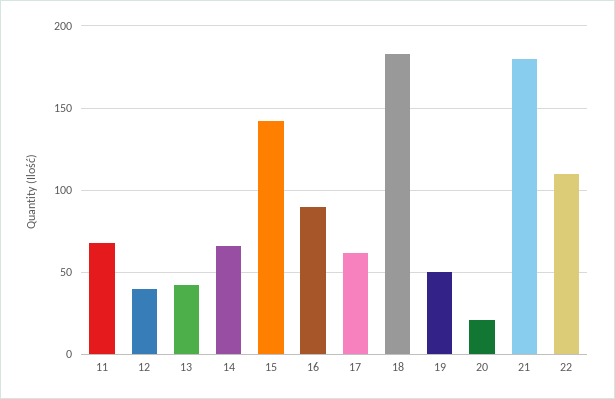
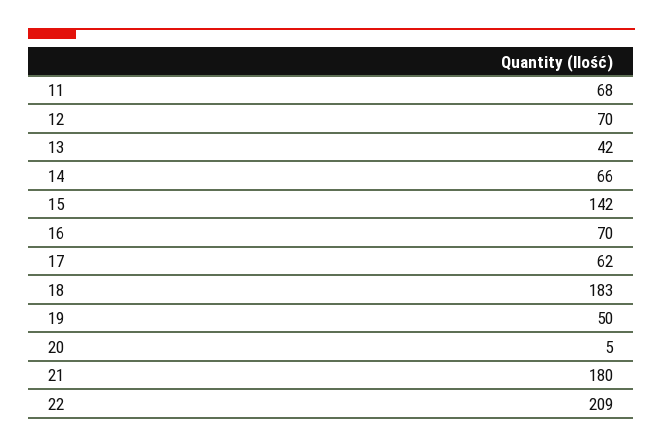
12: 40 -> 70
16: 90 -> 70
20: 20 -> 5
22: 110 -> 209

